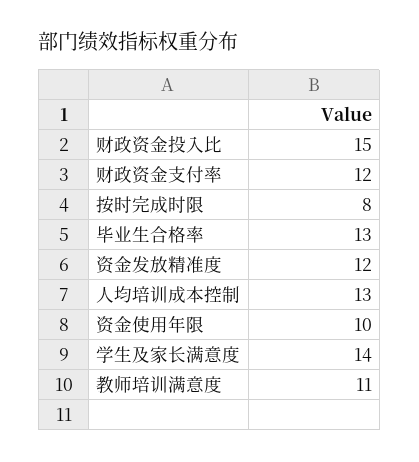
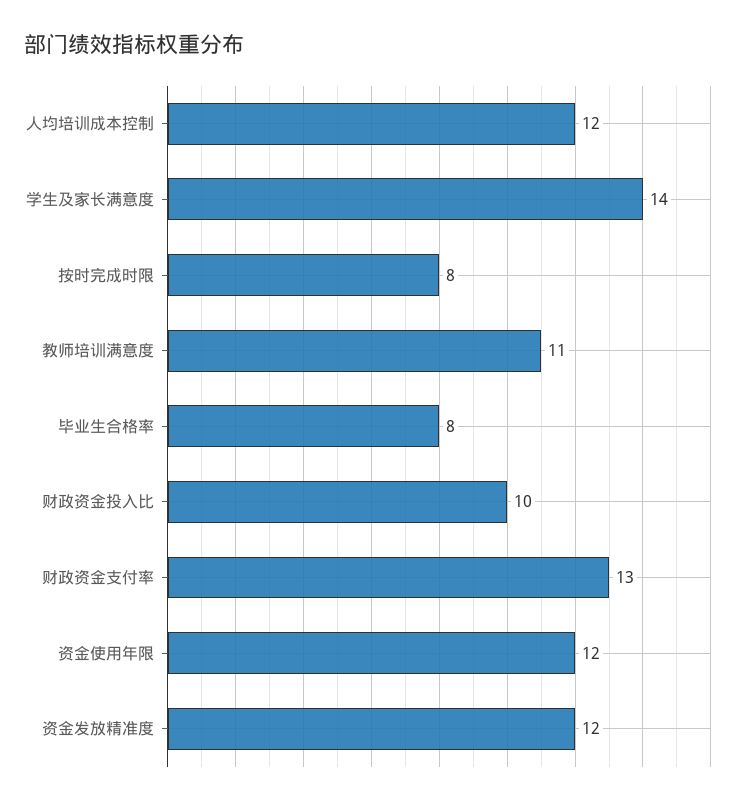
财政资金投入比: 15 -> 10
财政资金支付率: 12 -> 13
毕业生合格率: 13 -> 8
人均培训成本控制: 13 -> 12
资金使用年限: 10 -> 12

